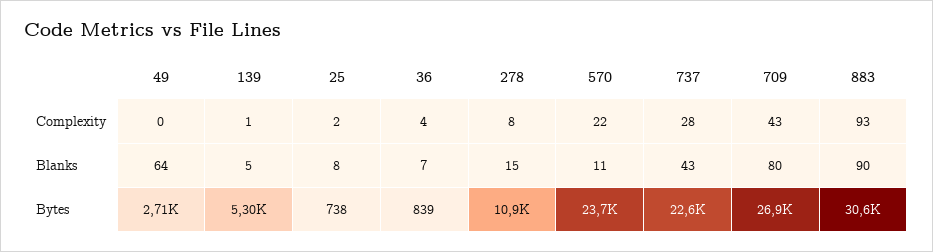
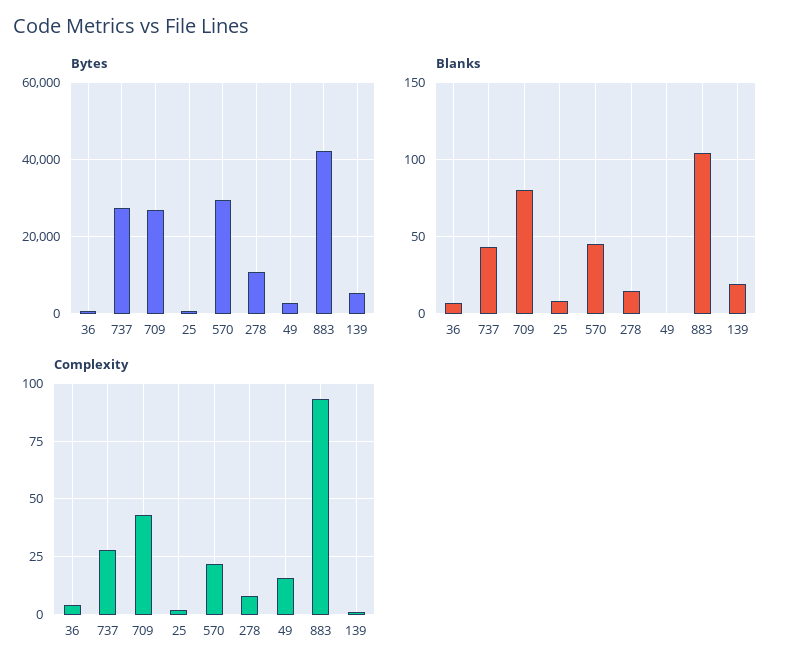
Complexity, 49: 0 -> 15
Blanks, 49: 64 -> 0
Blanks, 139: 5 -> 20
Blanks, 570: 11 -> 45
Blanks, 883: 90 -> 105
Bytes, 570: 23700 -> 30000
Bytes, 737: 22600 -> 28000
Bytes, 883: 30600 -> 42000

